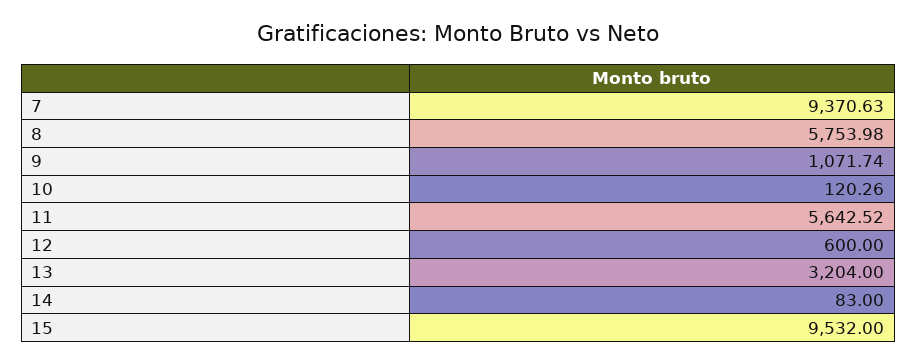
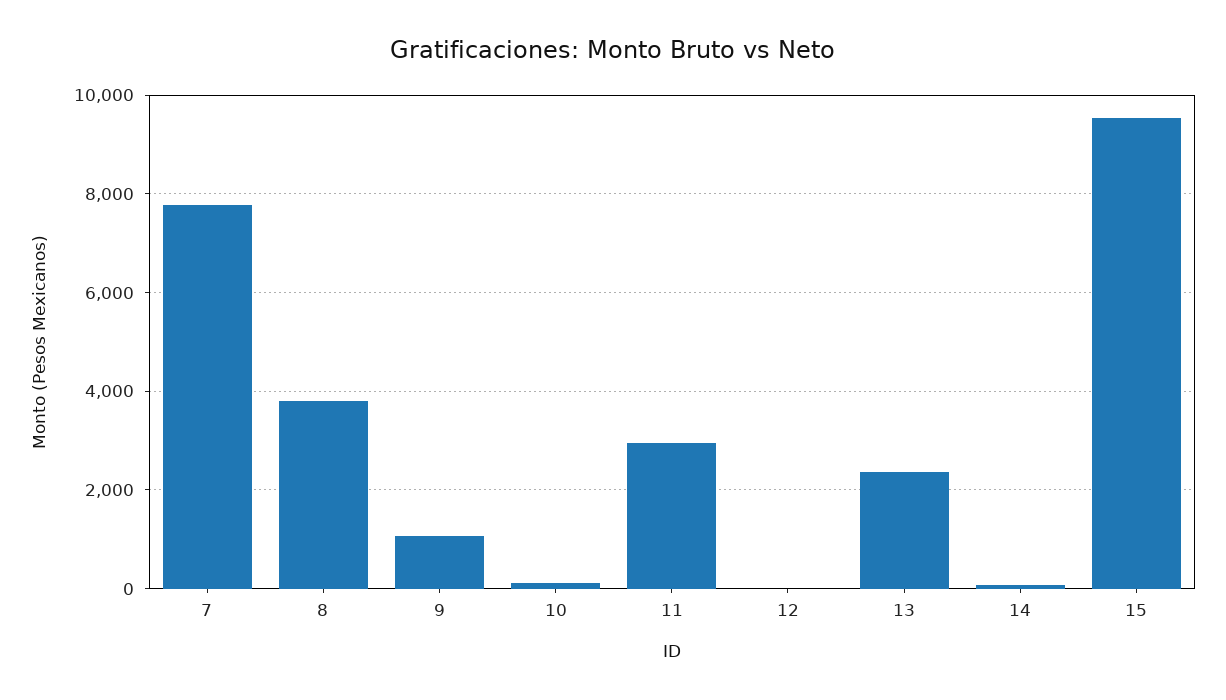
7: 9370.63 -> 7800
8: 5753.98 -> 3800
11: 5642.52 -> 3000
12: 600 -> 0
13: 3204 -> 2400

